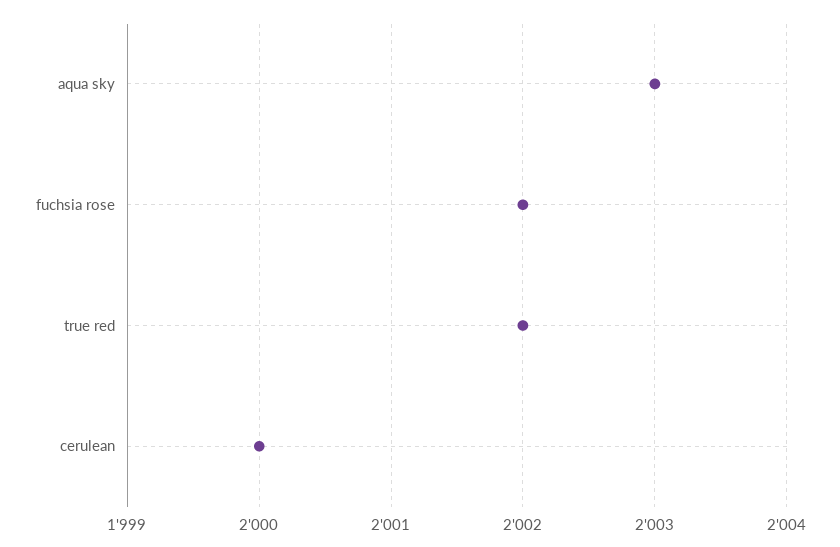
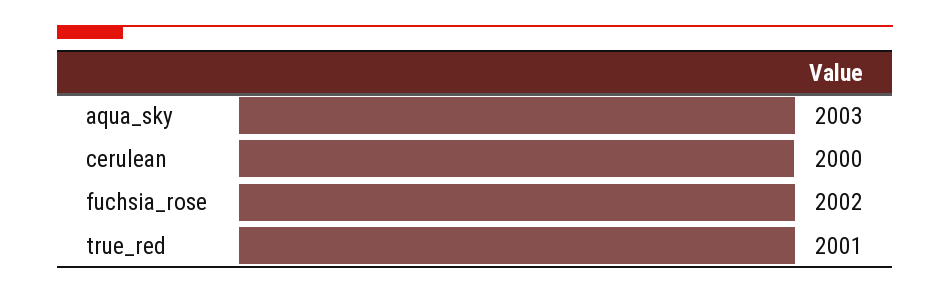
true red: 2002 -> 2001

